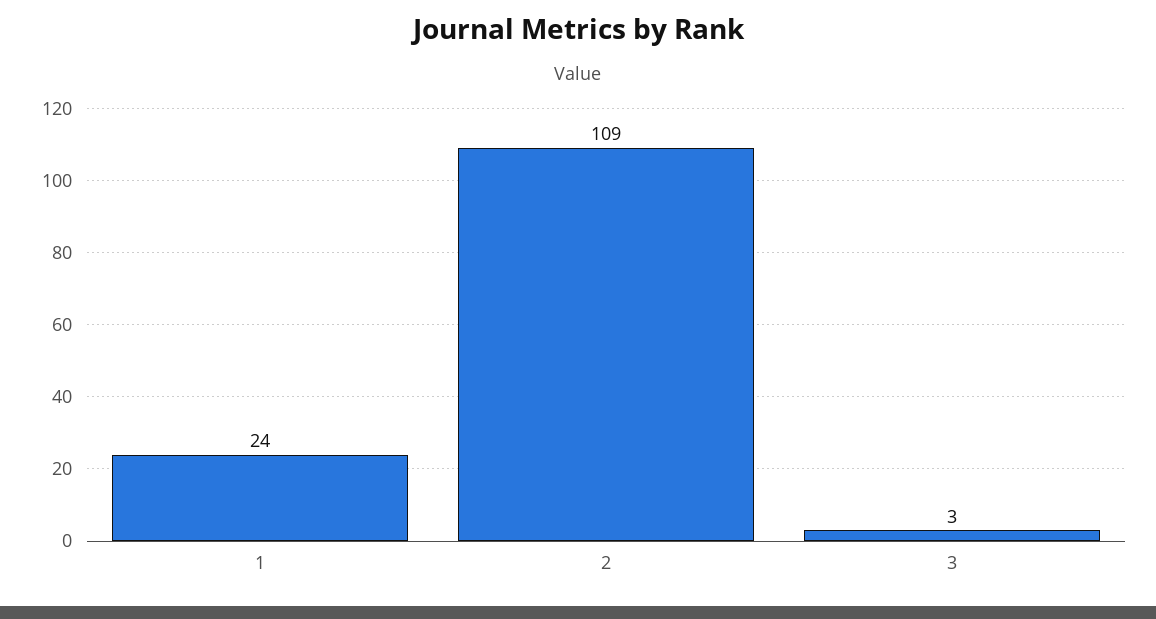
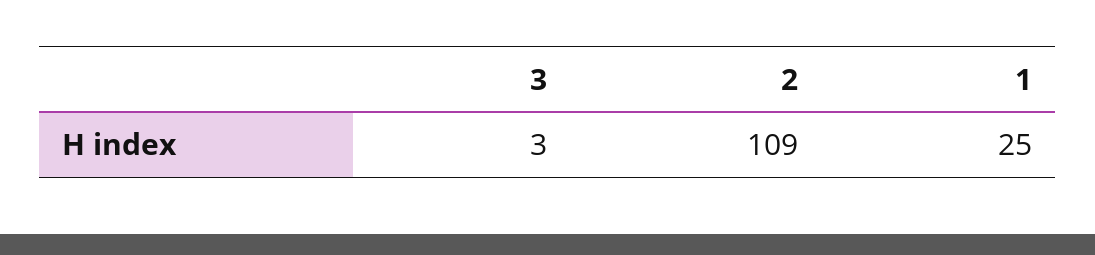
1: 24 -> 25

